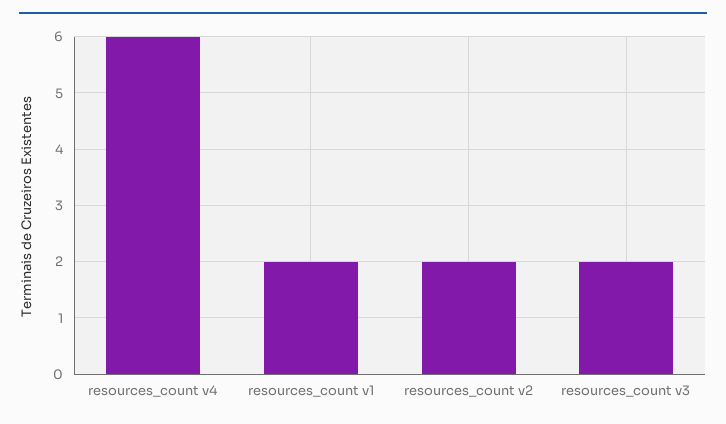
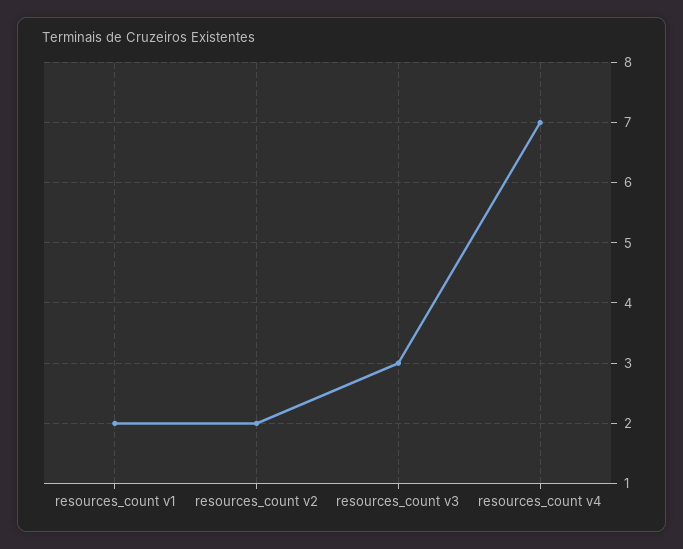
resources_count v4: 6 -> 7
resources_count v3: 2 -> 3

